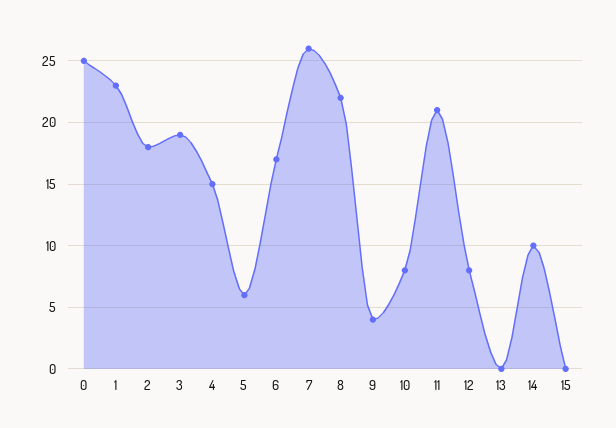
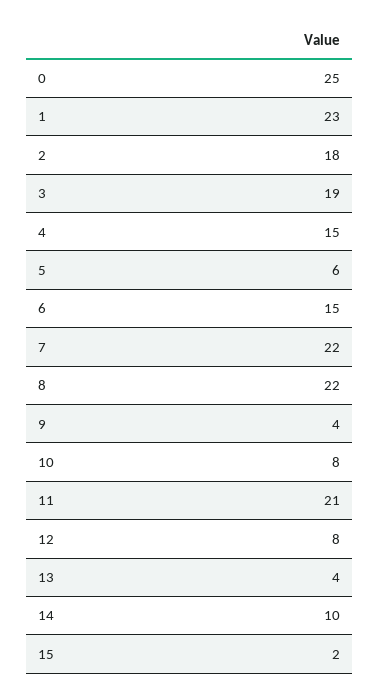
6: 17 -> 15
7: 26 -> 22
13: 0 -> 4
15: 0 -> 2

